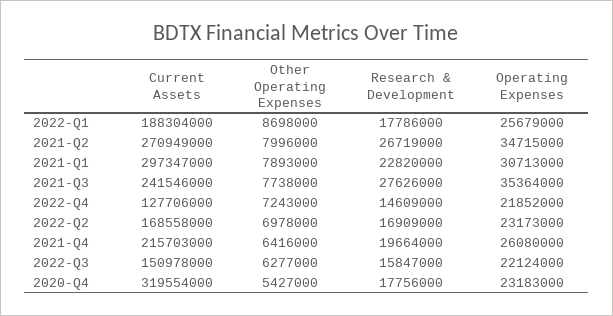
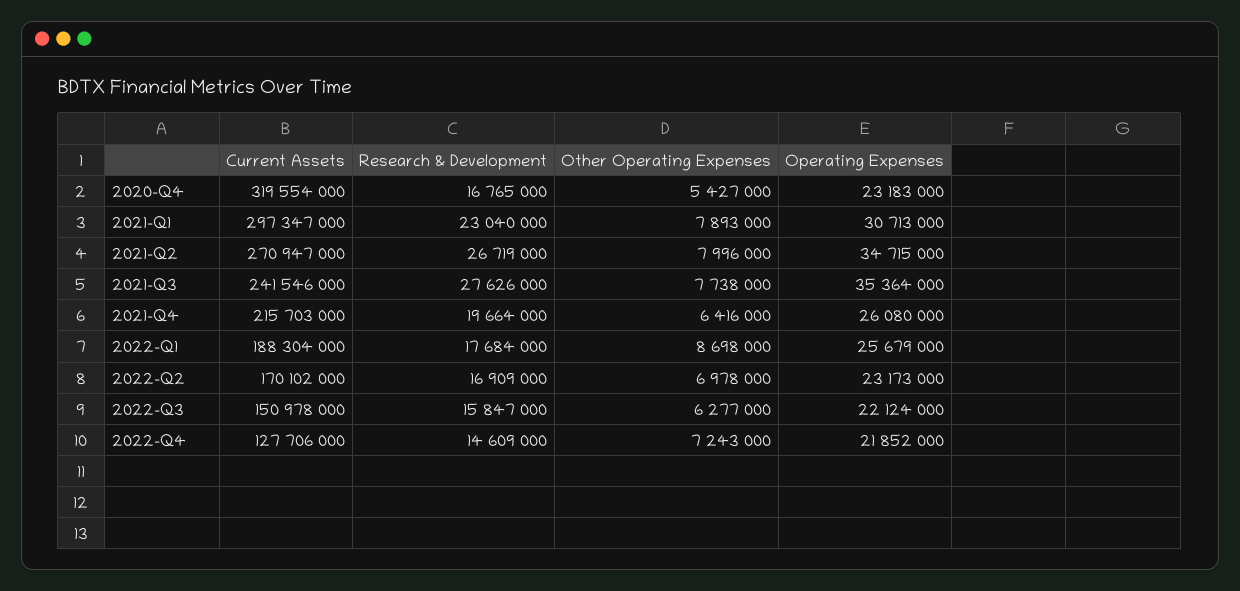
Research & Development, 2022-Q1: 17786000 -> 17684000
Current Assets, 2021-Q2: 270949000 -> 270947000
Research & Development, 2021-Q1: 22820000 -> 23040000
Current Assets, 2022-Q2: 168558000 -> 170102000
Research & Development, 2020-Q4: 17756000 -> 16765000

